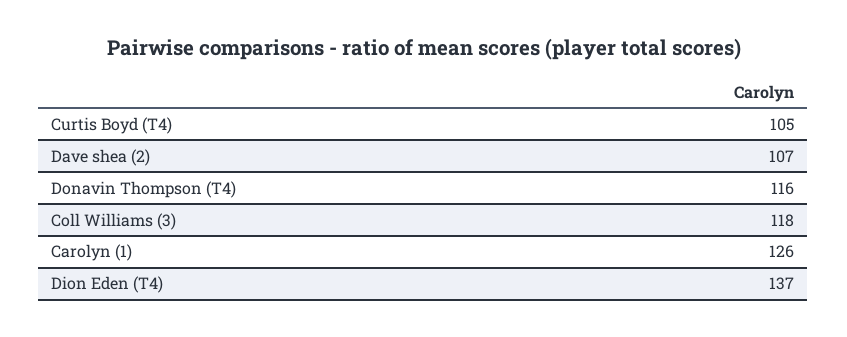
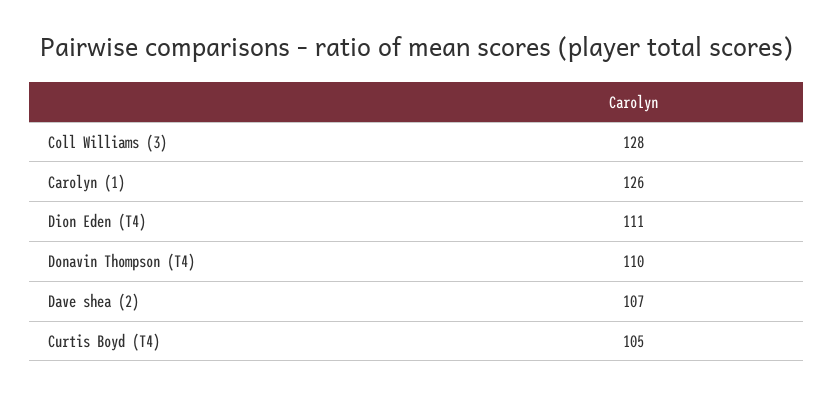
Donavin Thompson (T4): 116 -> 110
Coll Williams (3): 118 -> 128
Dion Eden (T4): 137 -> 111

